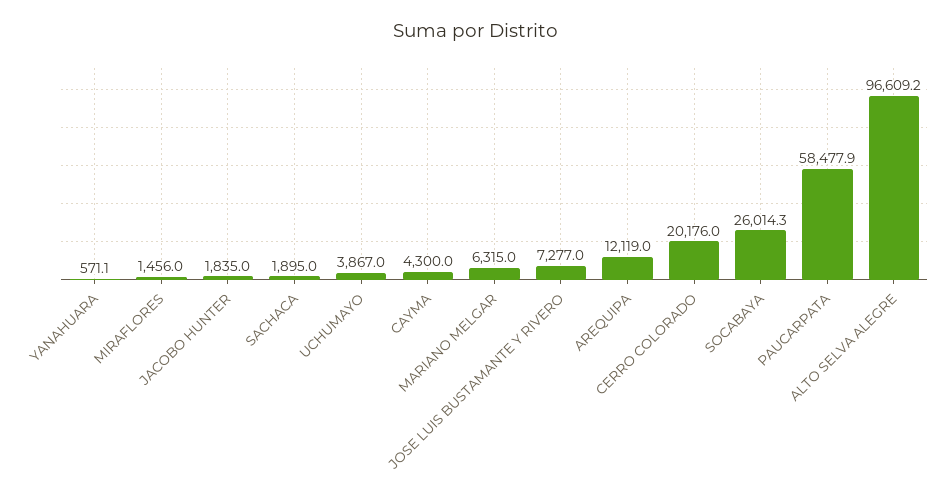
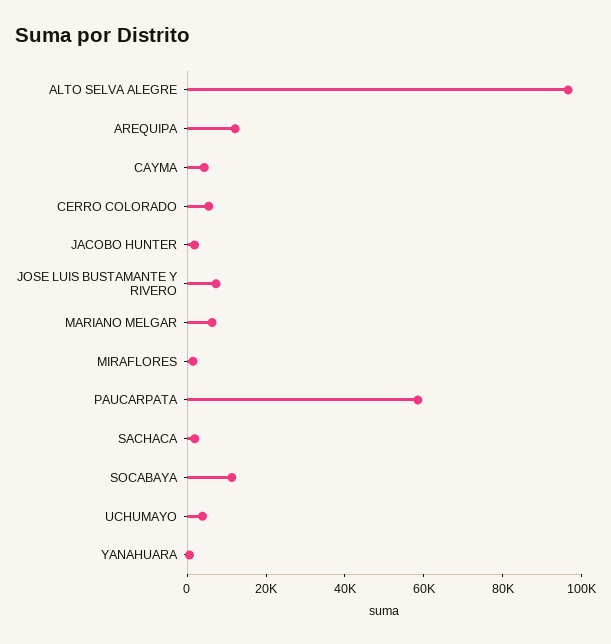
CERRO COLORADO: 20176 -> 5000
SOCABAYA: 26014.3 -> 10000

